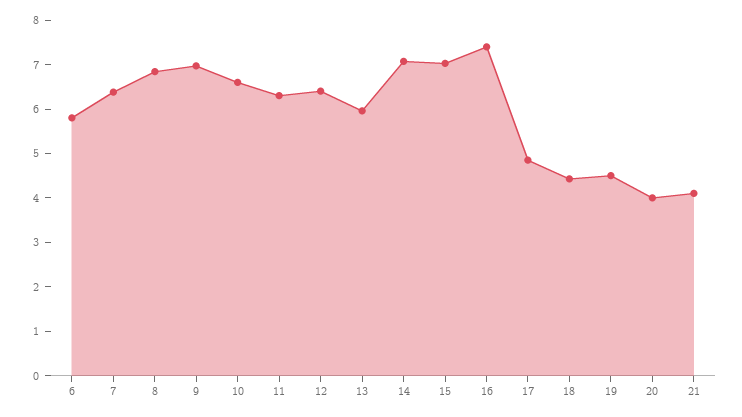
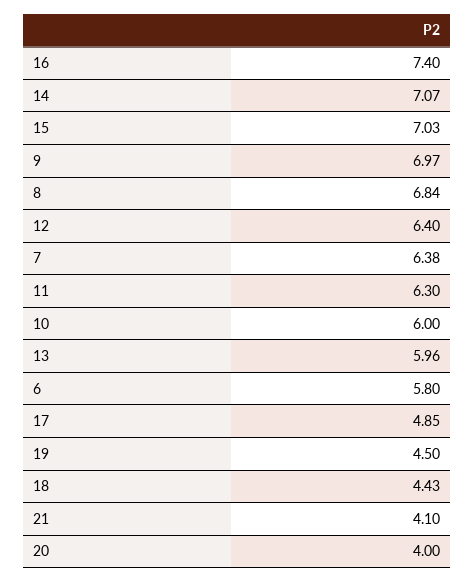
10: 6.6 -> 6

